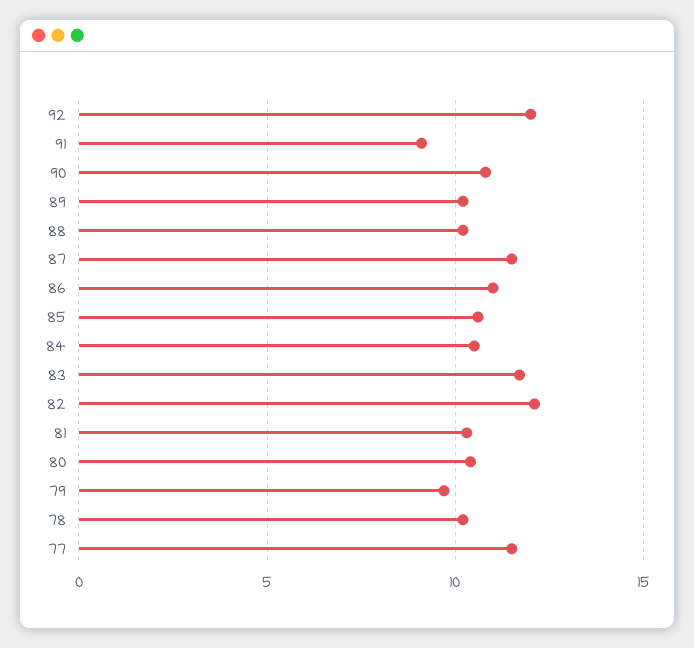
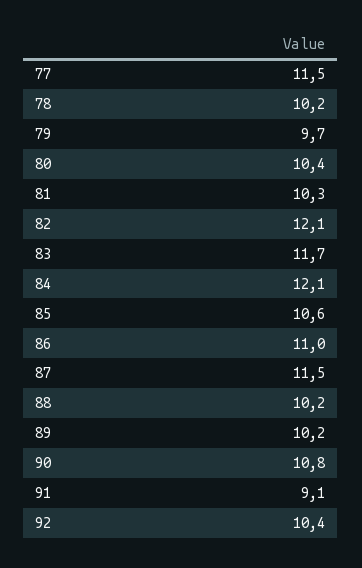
92: 12 -> 10.4
84: 10.5 -> 12.1

